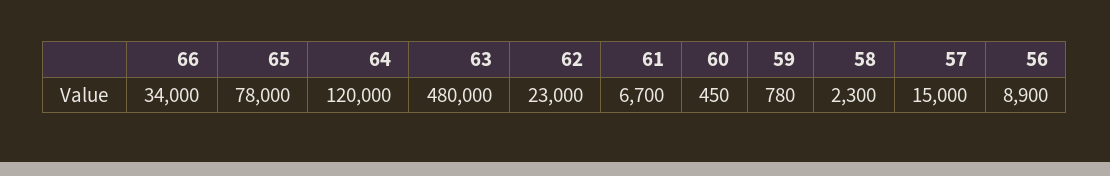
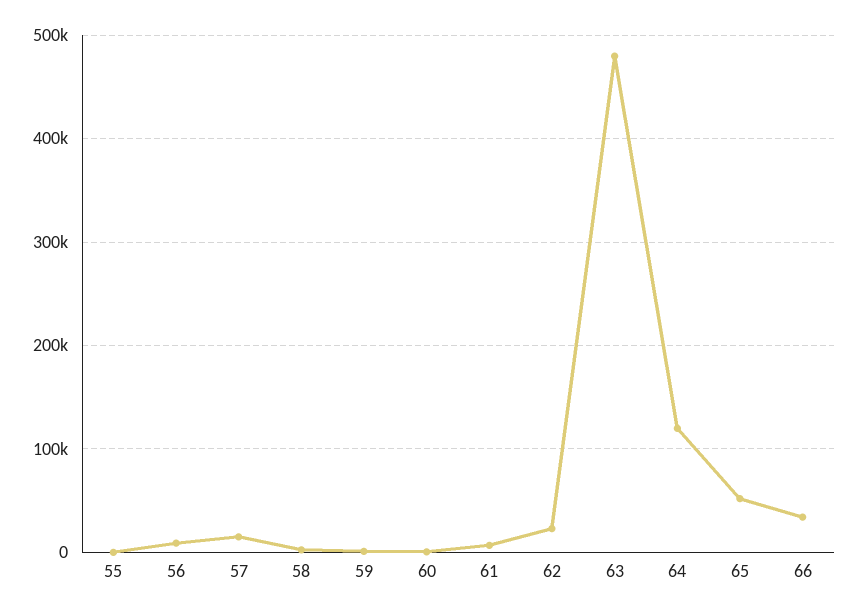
65: 78000 -> 50000
55: none -> 0

